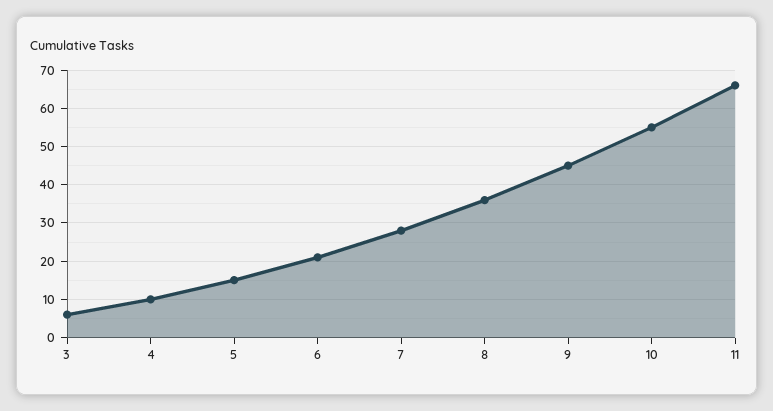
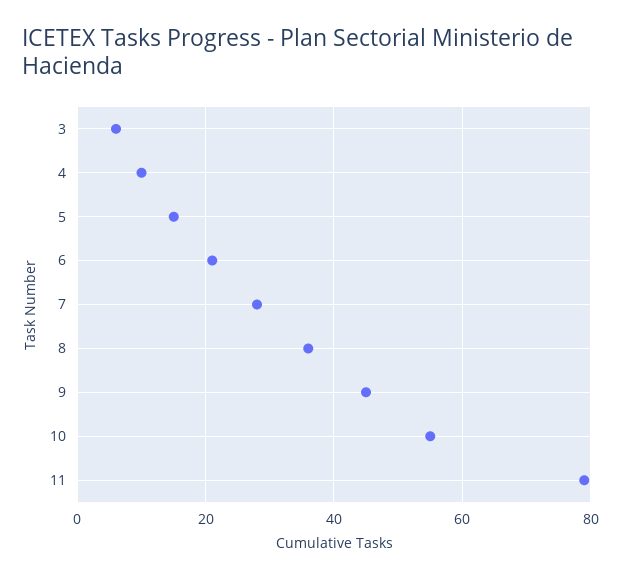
11: 65 -> 80

